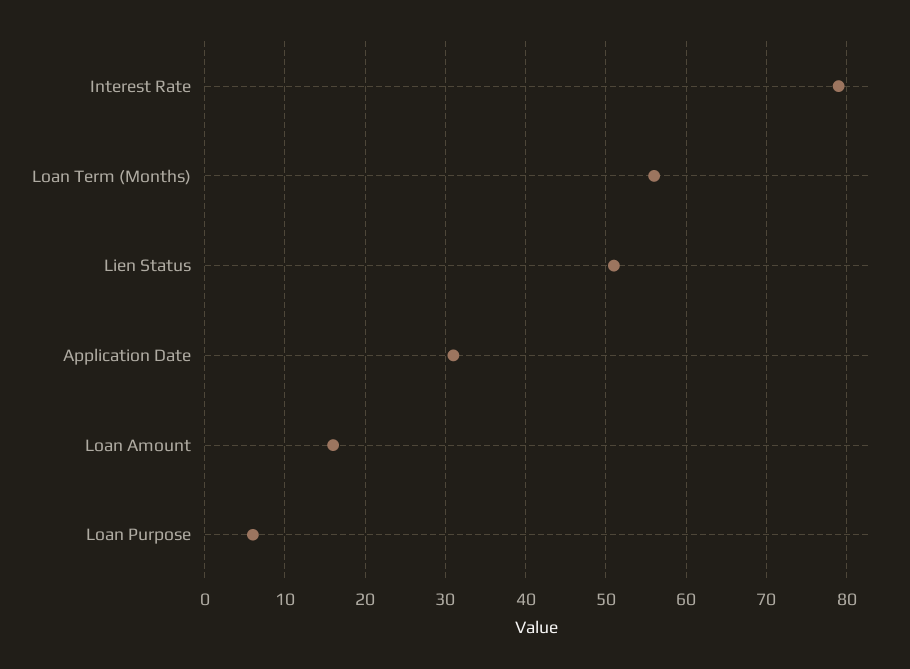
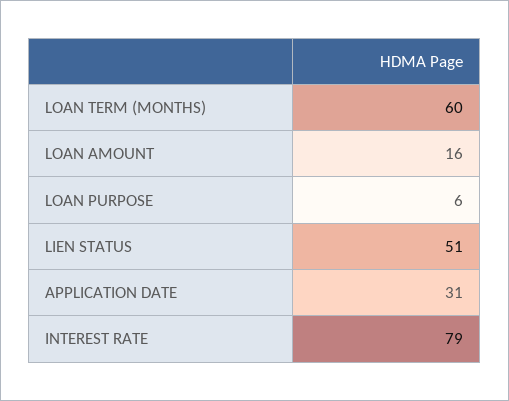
Loan Term (Months): 56 -> 60

